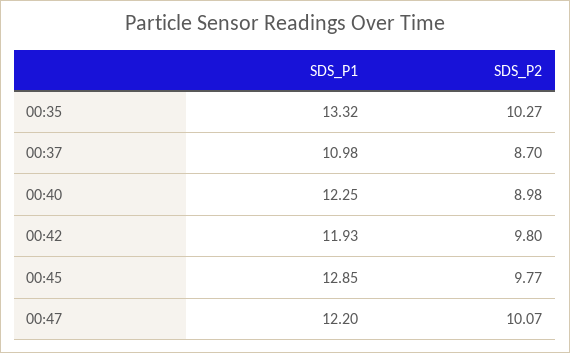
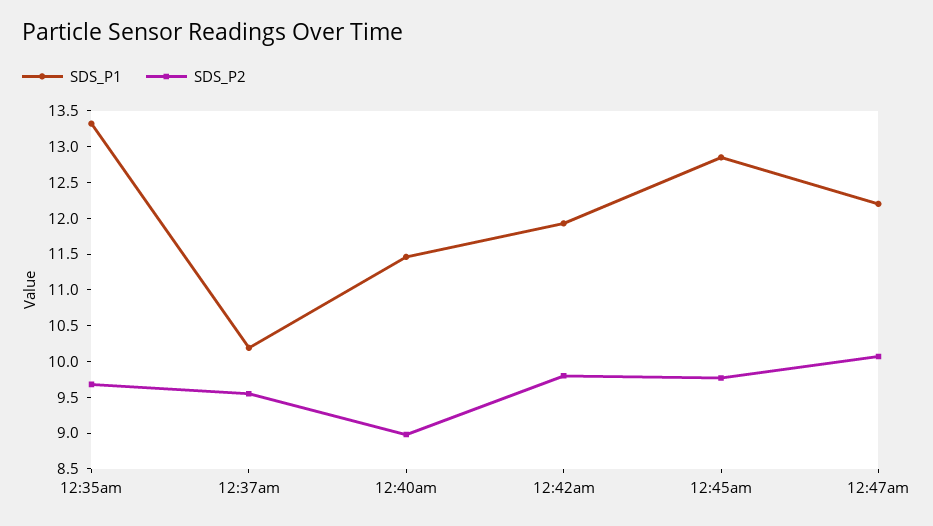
SDS_P2, 00:35: 10.27 -> 9.75
SDS_P1, 00:37: 10.98 -> 10.25
SDS_P2, 00:37: 8.7 -> 9.5
SDS_P1, 00:40: 12.25 -> 11.5

